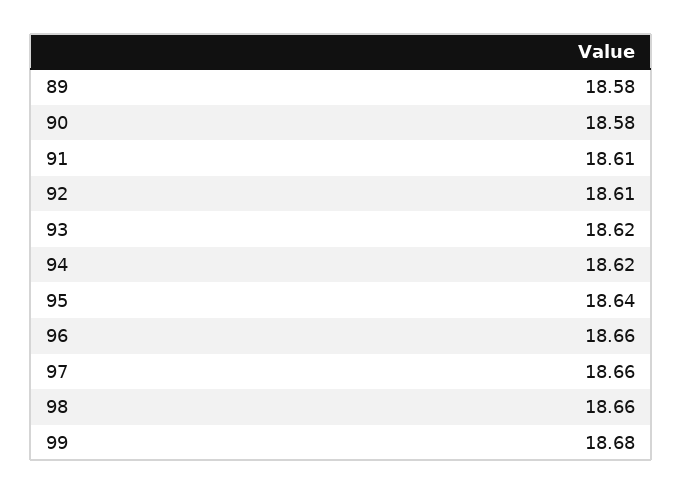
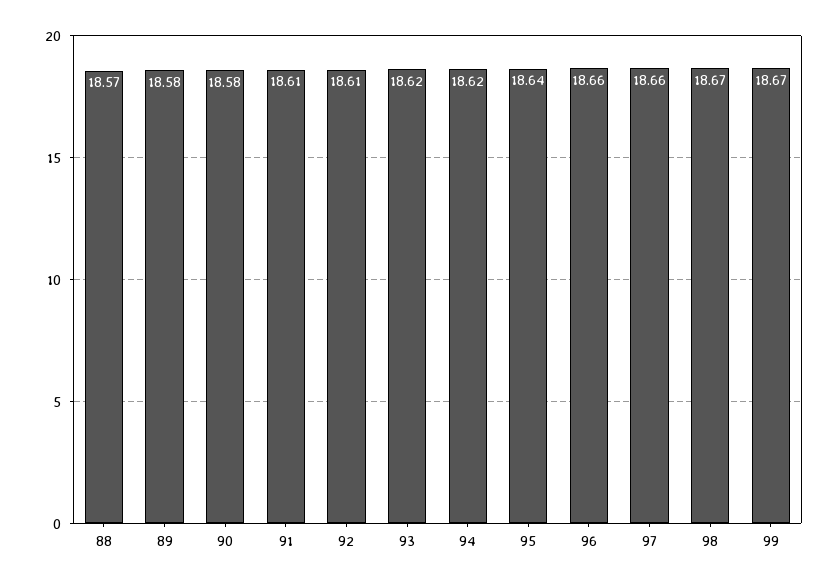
98: 18.66 -> 18.67
99: 18.68 -> 18.67
88: none -> 18.57

